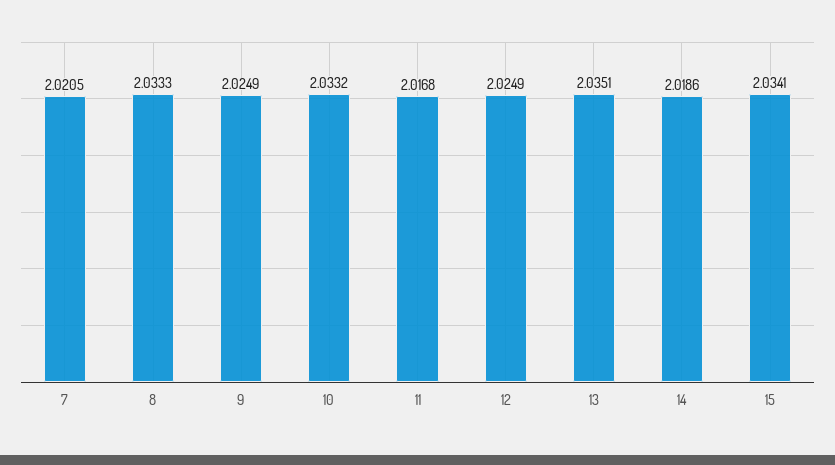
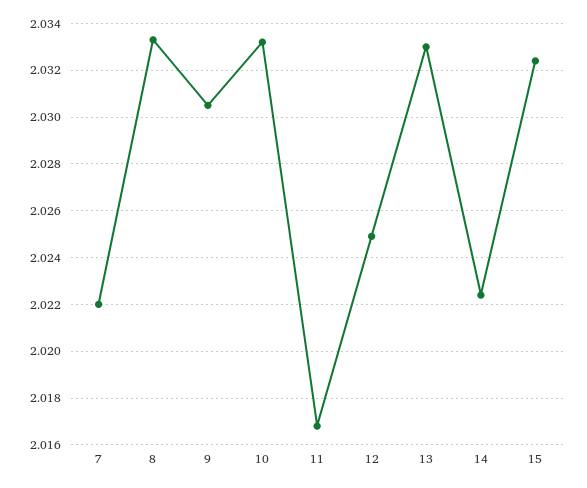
7: 2.0205 -> 2.022
9: 2.0249 -> 2.0305
13: 2.0351 -> 2.033
14: 2.0186 -> 2.0225
15: 2.0341 -> 2.0325

